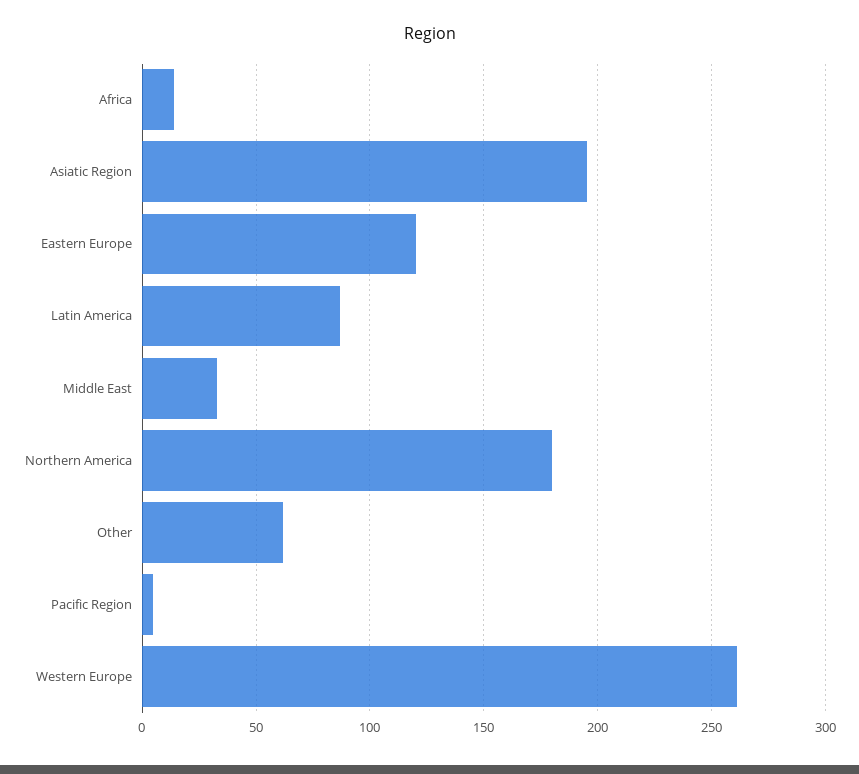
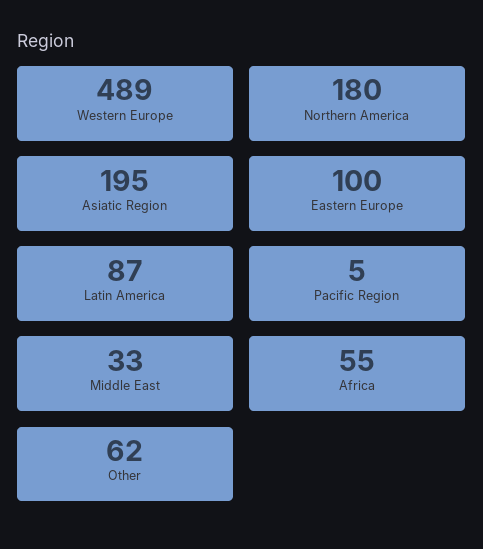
Africa: 15 -> 55
Eastern Europe: 120 -> 100
Western Europe: 260 -> 489

